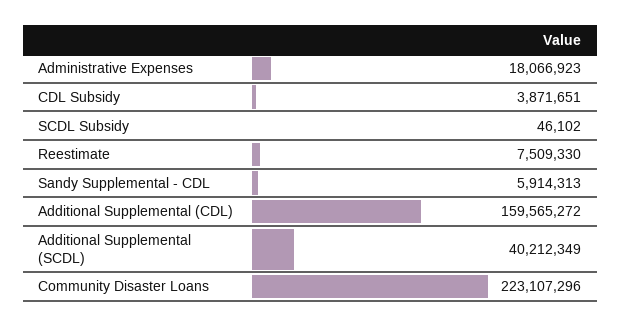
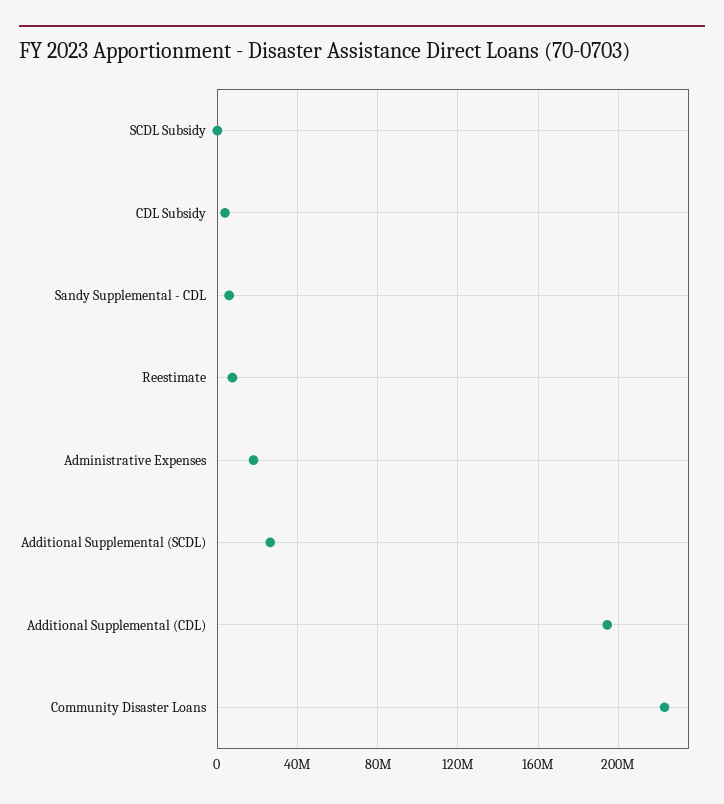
Additional Supplemental (CDL): 159565272 -> 195000000
Additional Supplemental (SCDL): 40212349 -> 25000000

